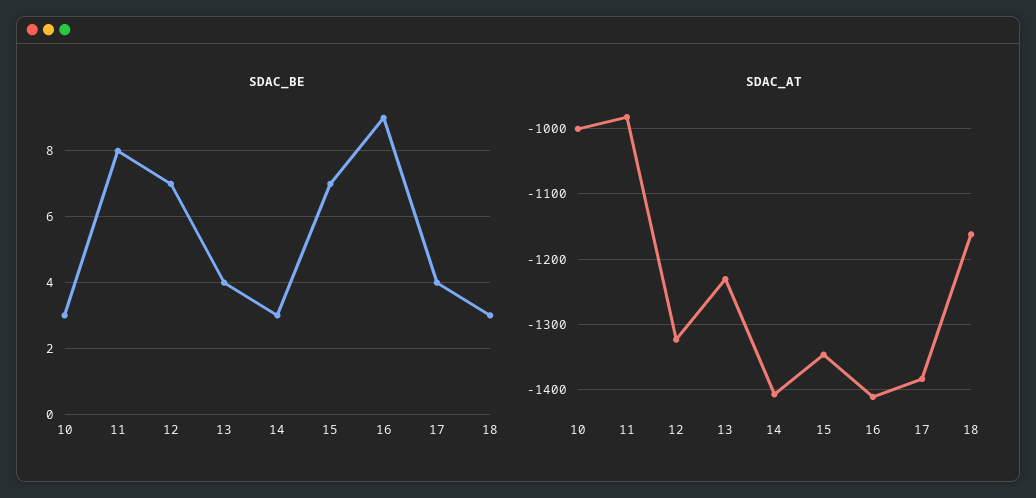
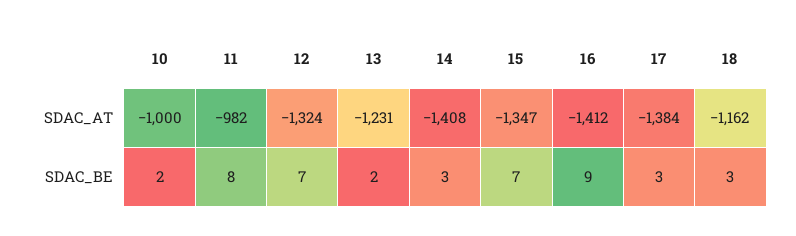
SDAC_BE, 10: 3 -> 2
SDAC_BE, 13: 4 -> 2
SDAC_BE, 17: 4 -> 3

